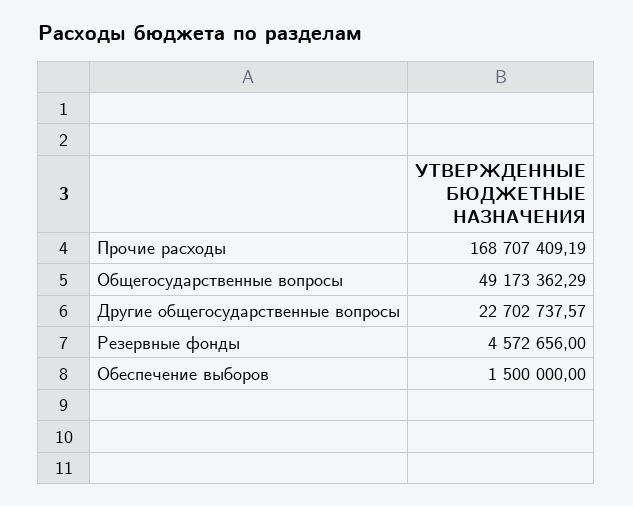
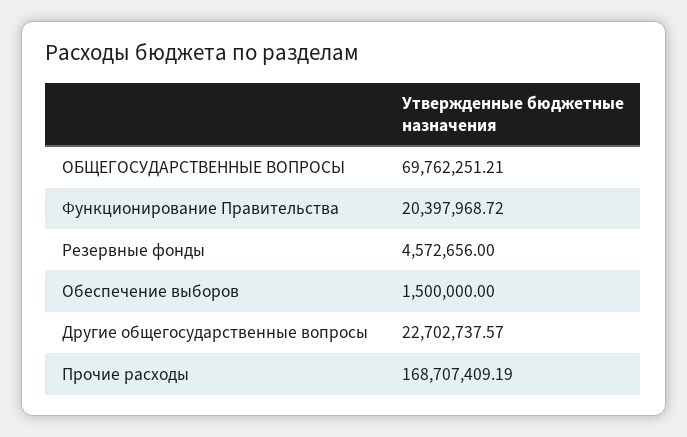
Общегосударственные вопросы: 49173362.29 -> 69762251.21
Функционирование Правительства: none -> 20397968.72

